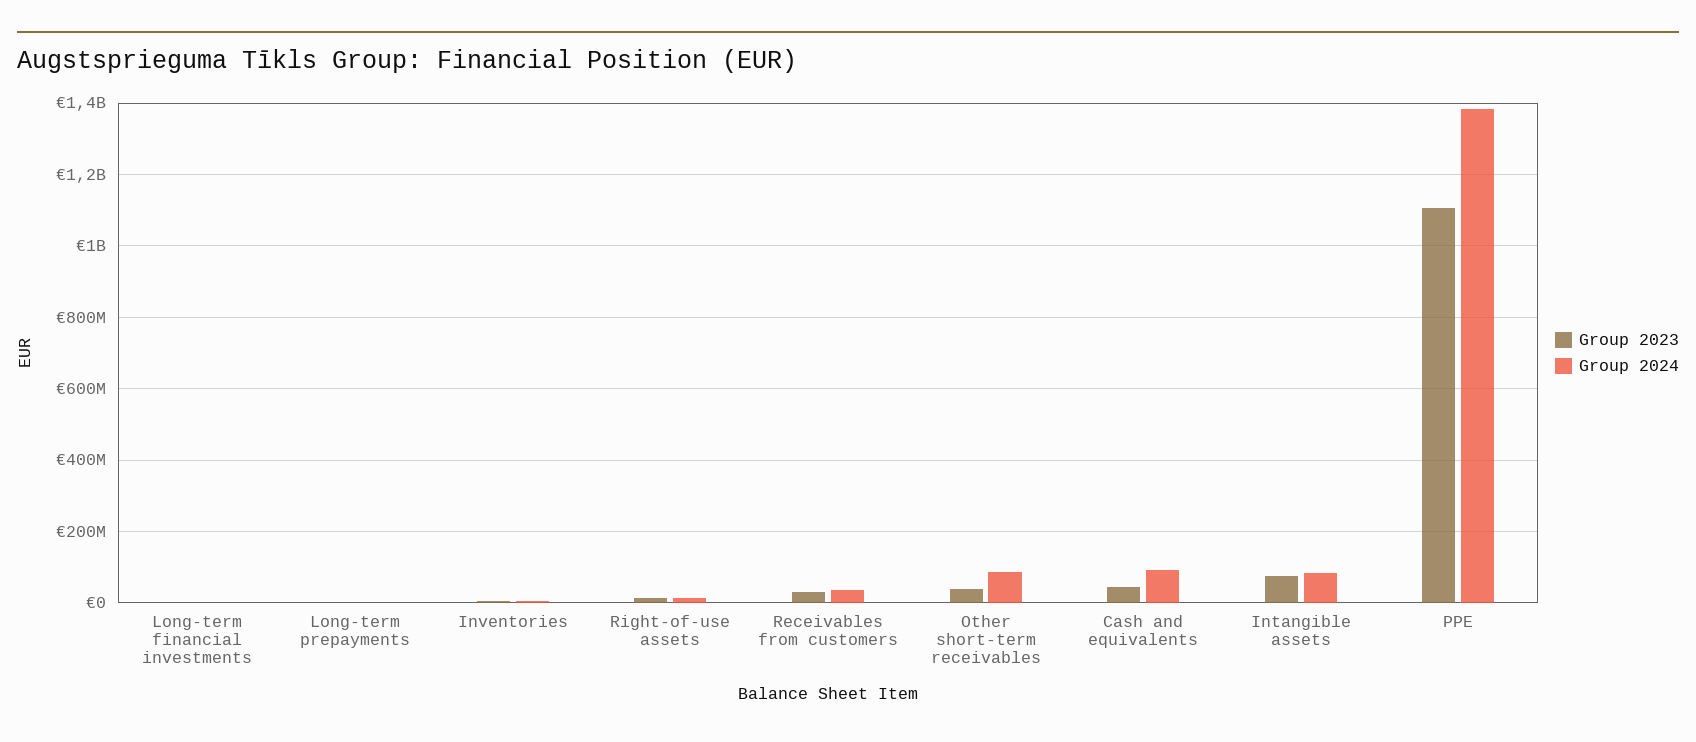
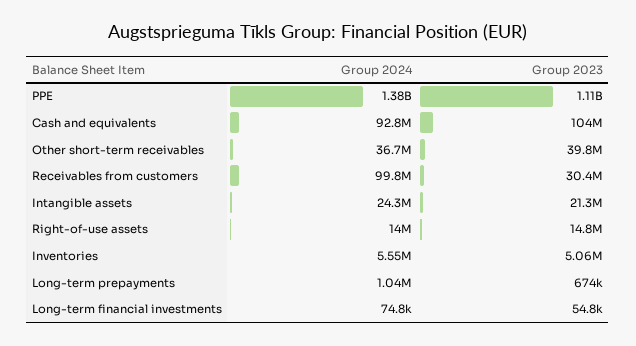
Group 2024, Receivables from customers: 40000000 -> 99800000
Group 2024, Other short-term receivables: 80000000 -> 36700000
Group 2023, Cash and equivalents: 40000000 -> 104000000
Group 2023, Intangible assets: 80000000 -> 21300000
Group 2024, Intangible assets: 80000000 -> 24300000

